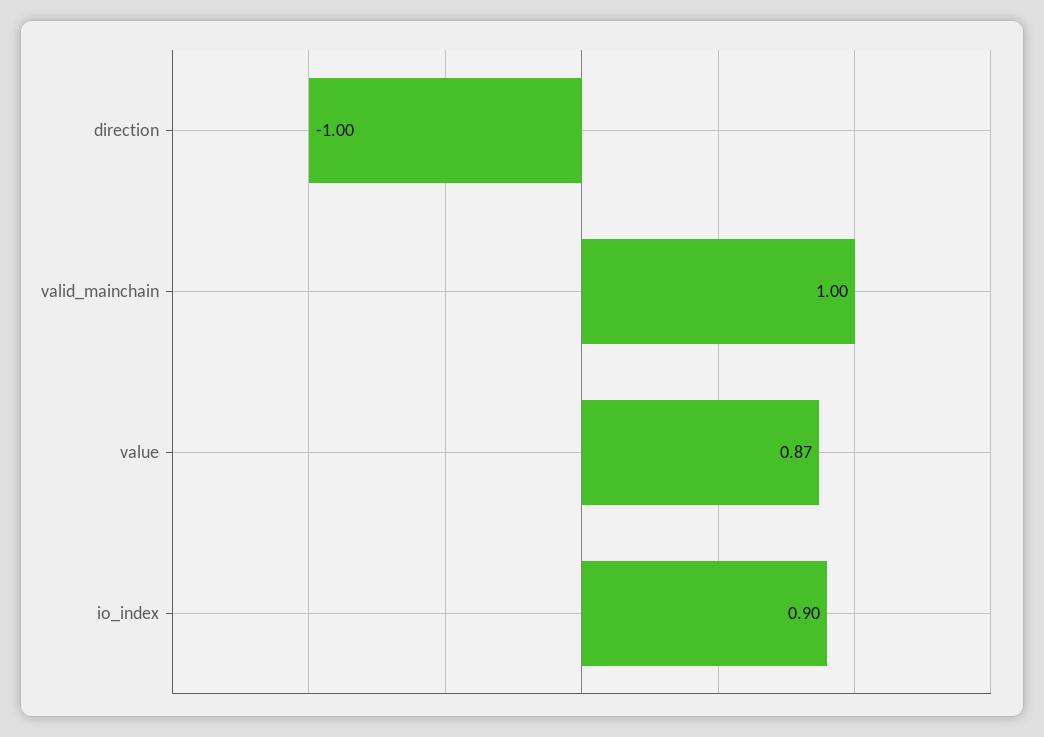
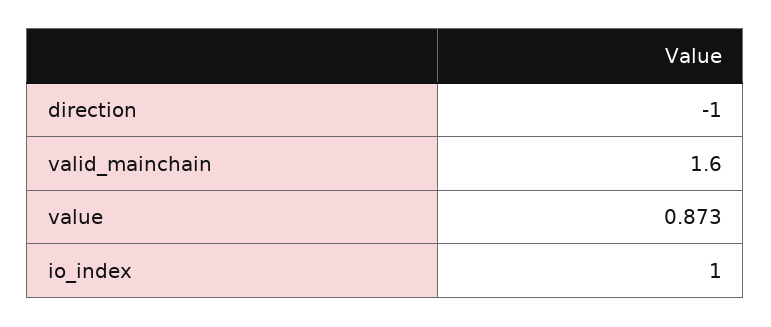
valid_mainchain: 1 -> 1.6
io_index: 0.9 -> 1

